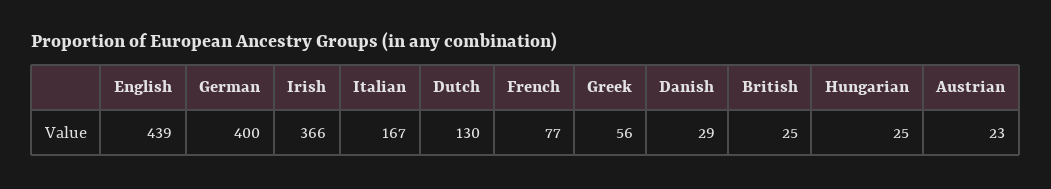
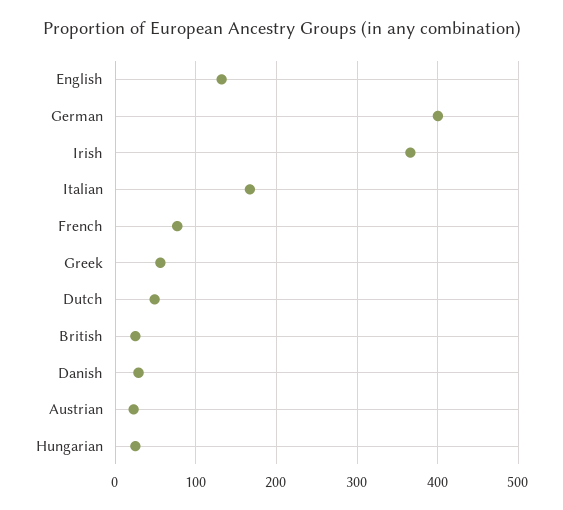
English: 439 -> 130
Dutch: 130 -> 50

